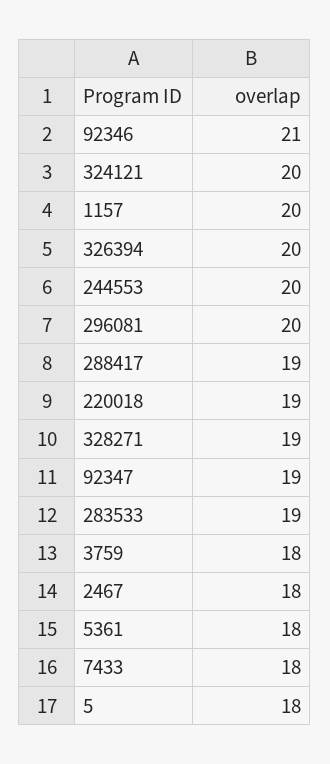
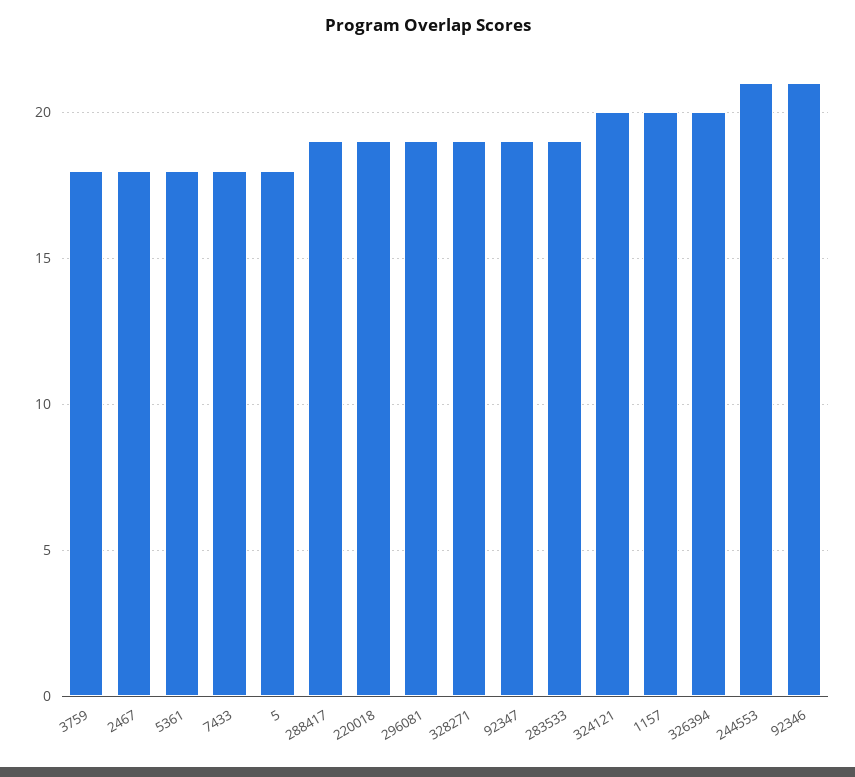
244553: 20 -> 21
296081: 20 -> 19

